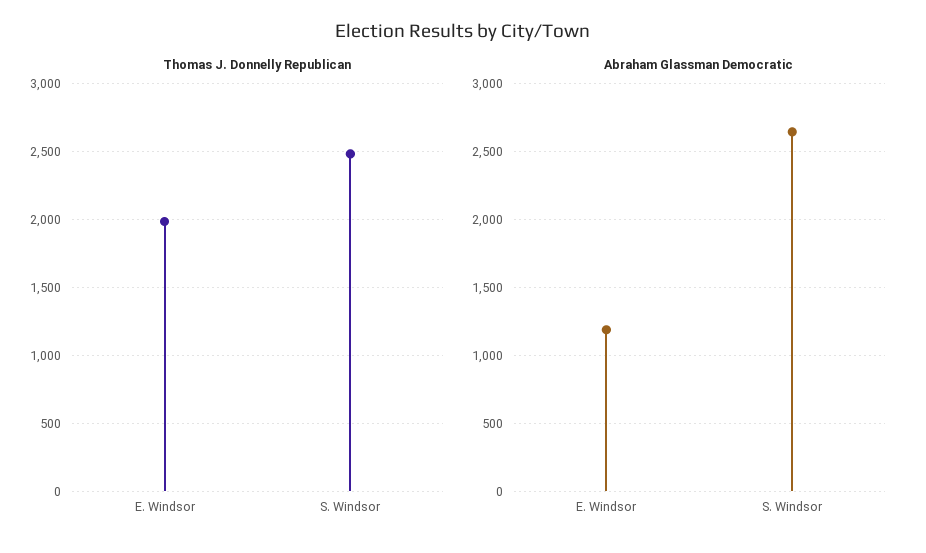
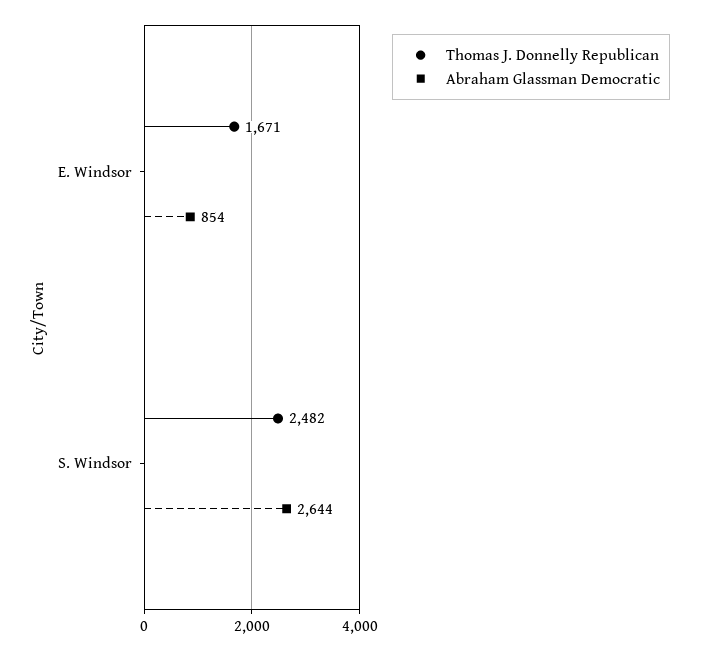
Thomas J. Donnelly Republican, E. Windsor: 2000 -> 1671
Abraham Glassman Democratic, E. Windsor: 1200 -> 854

